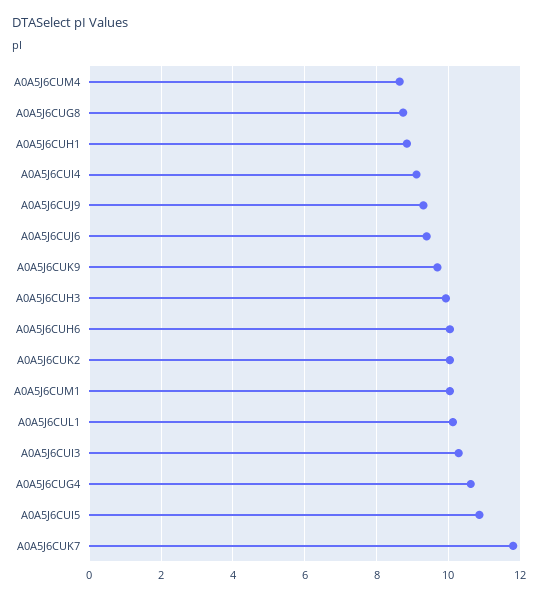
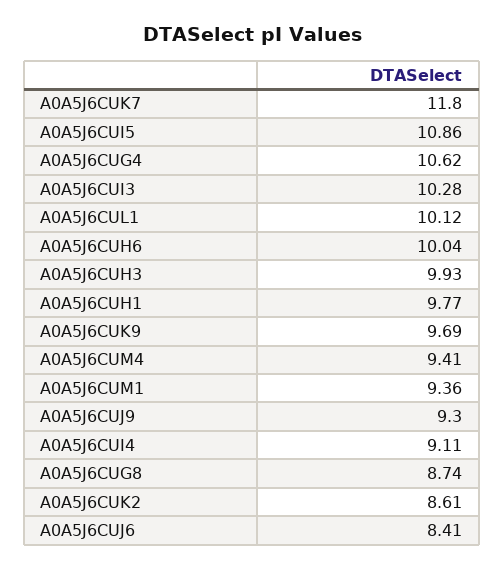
A0A5J6CUM4: 8.6 -> 9.41
A0A5J6CUH1: 8.8 -> 9.77
A0A5J6CUJ6: 9.4 -> 8.41
A0A5J6CUK2: 10 -> 8.61
A0A5J6CUM1: 10 -> 9.36

